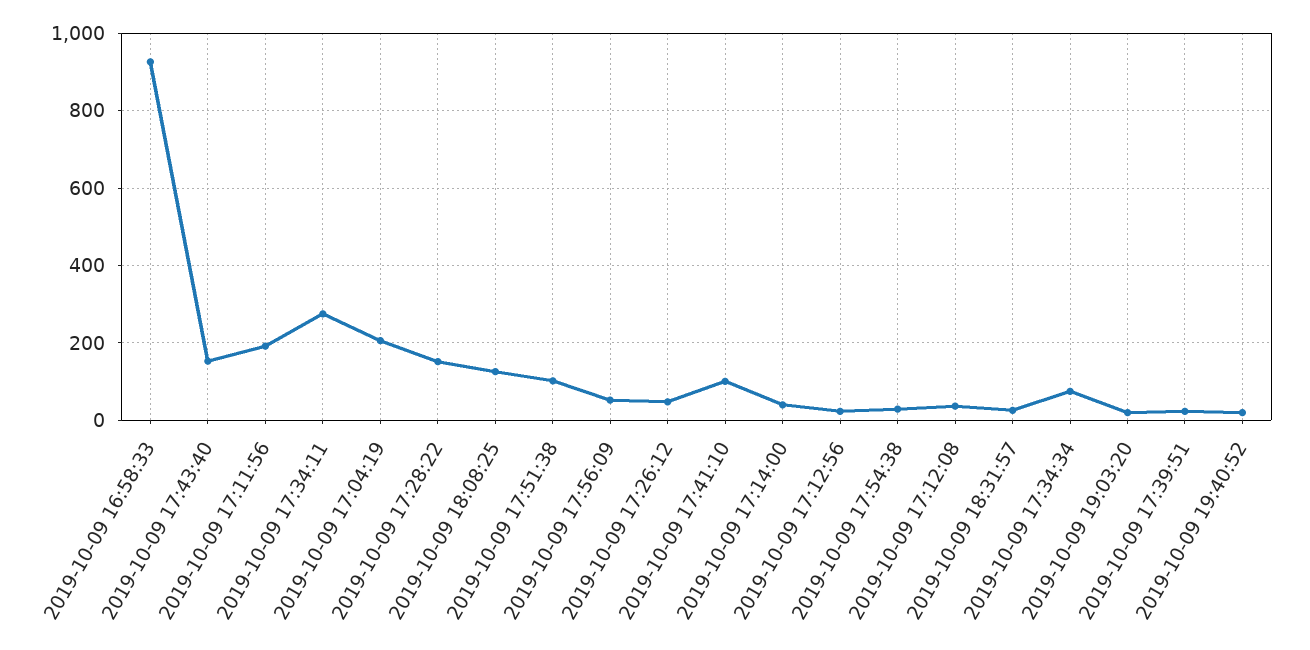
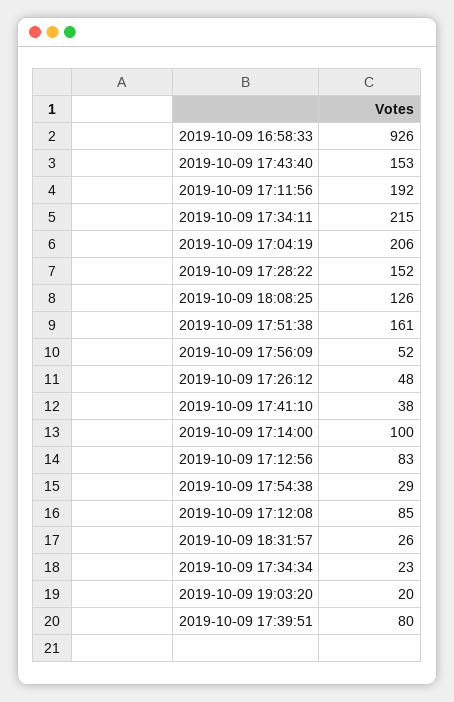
2019-10-09 17:34:11: 280 -> 215
2019-10-09 17:51:38: 100 -> 161
2019-10-09 17:41:10: 100 -> 38
2019-10-09 17:14:00: 40 -> 100
2019-10-09 17:12:56: 20 -> 83
2019-10-09 17:12:08: 40 -> 85
2019-10-09 17:34:34: 80 -> 23
2019-10-09 17:39:51: 20 -> 80
2019-10-09 19:40:52: 20 -> none

